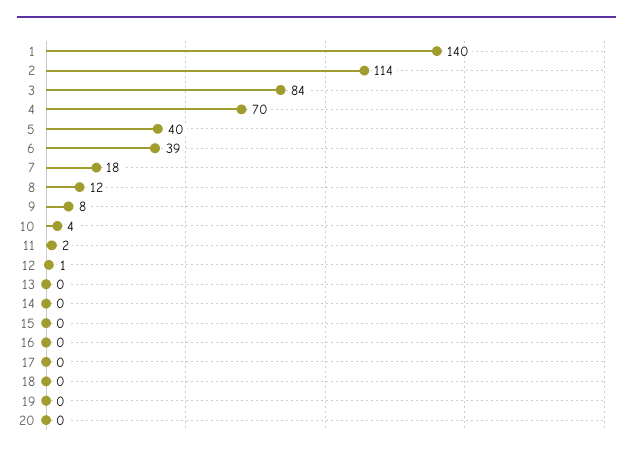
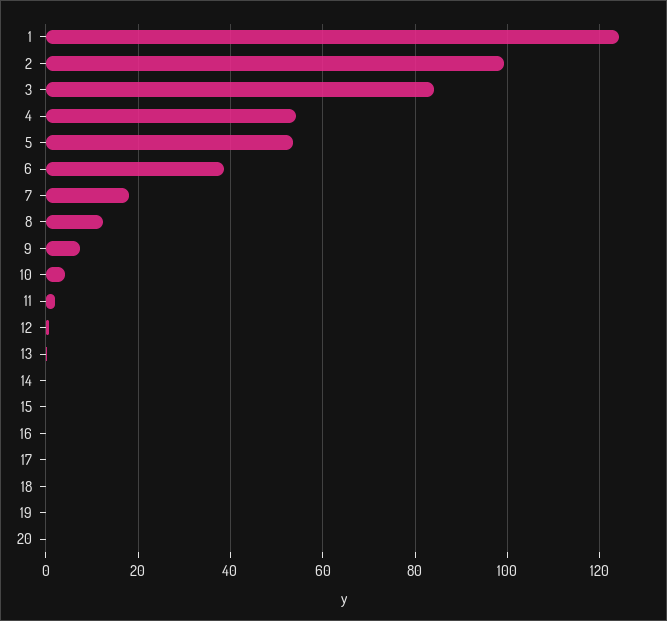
1: 140 -> 124
2: 114 -> 100
4: 70 -> 54
5: 40 -> 54

